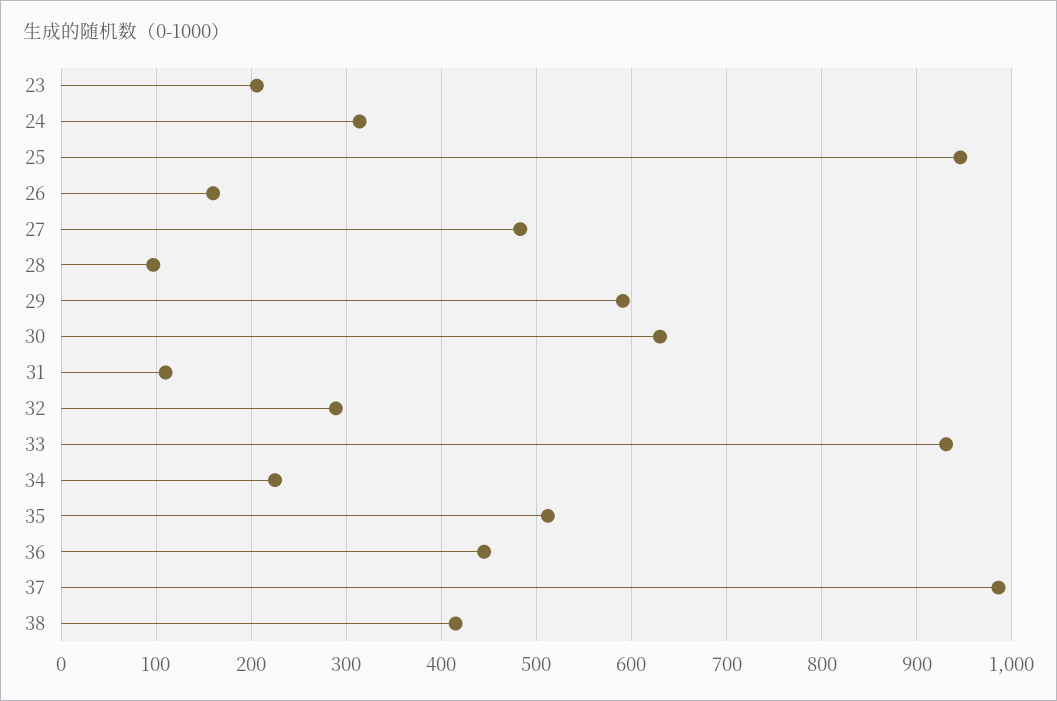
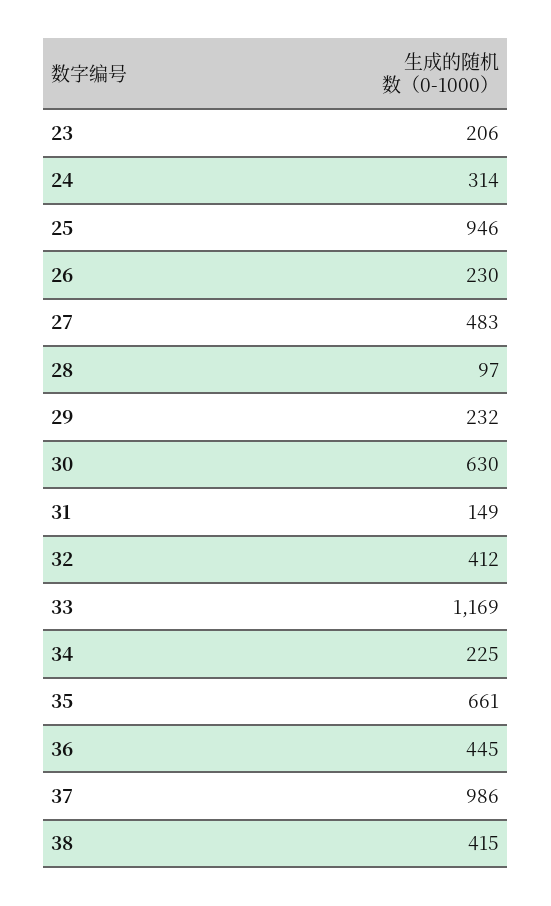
26: 160 -> 230
29: 590 -> 232
31: 110 -> 149
32: 290 -> 412
33: 930 -> 1169
35: 510 -> 661

